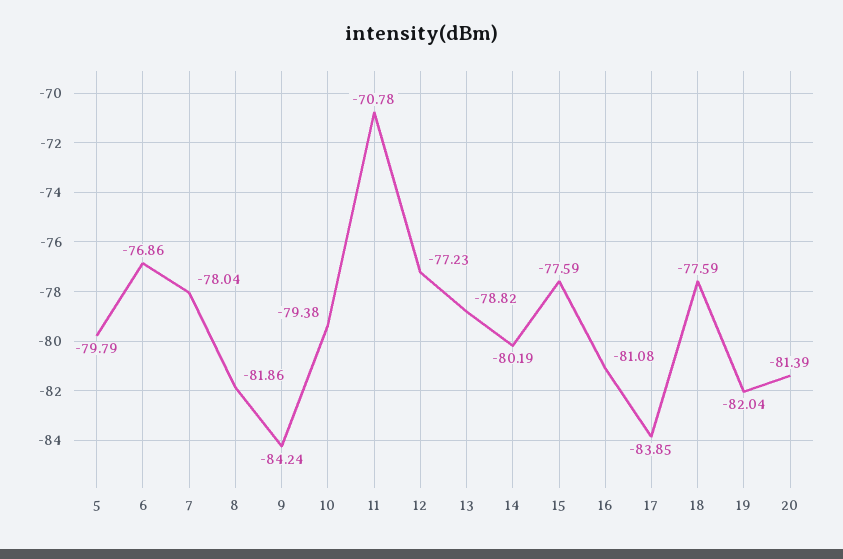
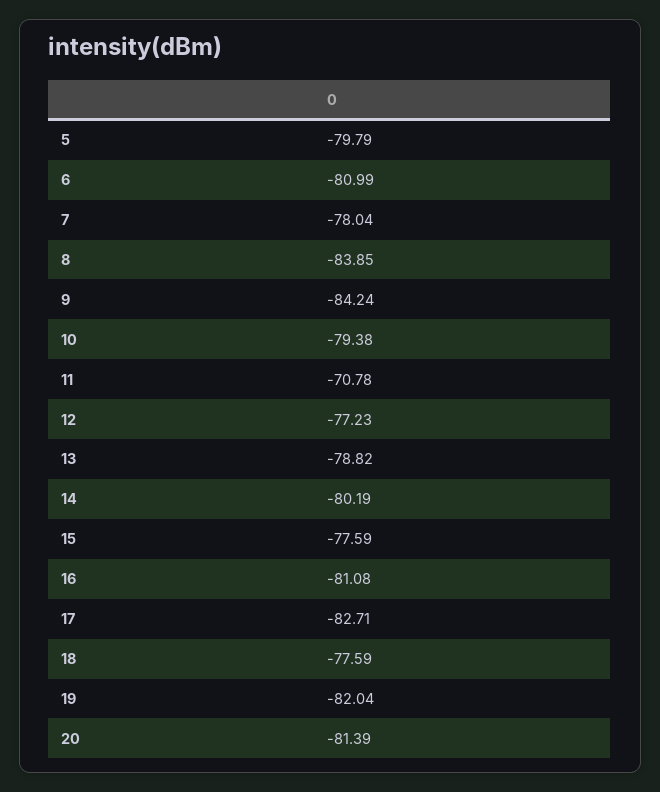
6: -76.86 -> -80.99
8: -81.86 -> -83.85
17: -83.85 -> -82.71

